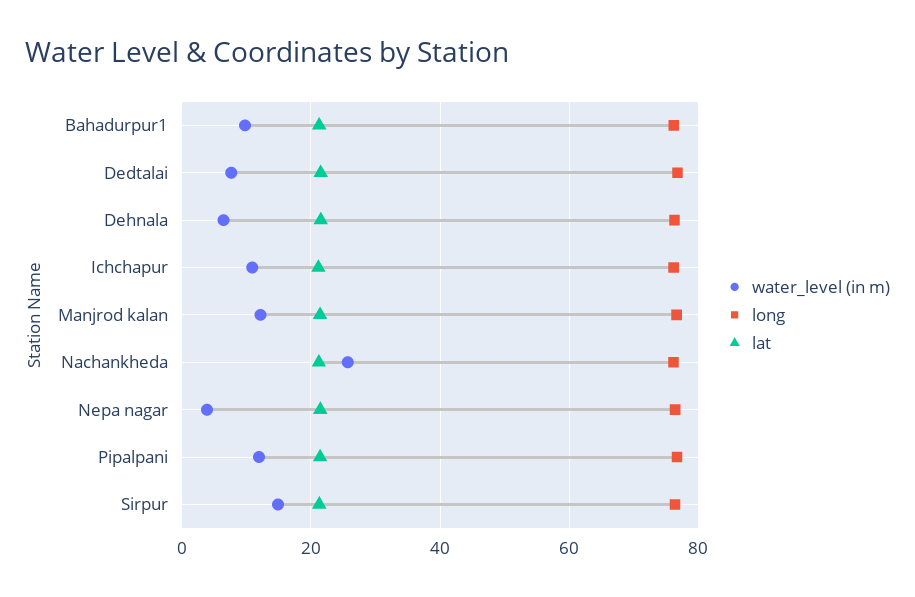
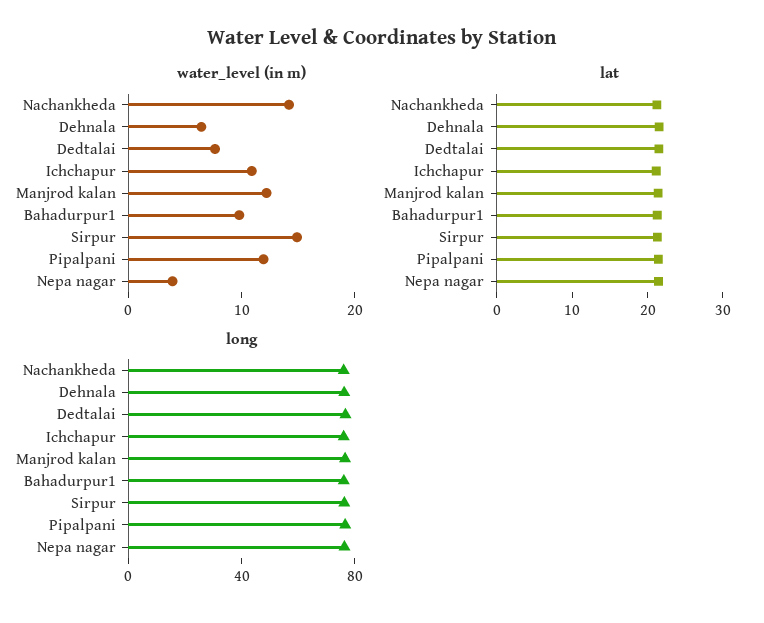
water_level (in m), Nachankheda: 26 -> 14

